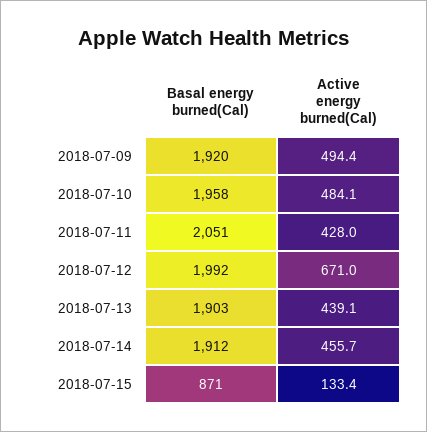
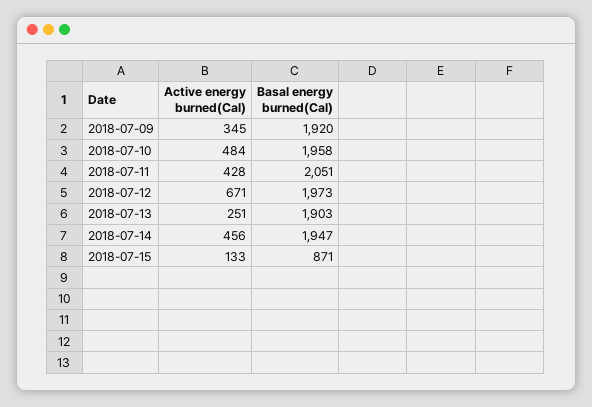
Active energy burned(Cal), 2018-07-09: 494.4 -> 345
Basal energy burned(Cal), 2018-07-12: 1992 -> 1973
Active energy burned(Cal), 2018-07-13: 439.1 -> 251
Basal energy burned(Cal), 2018-07-14: 1912 -> 1947

